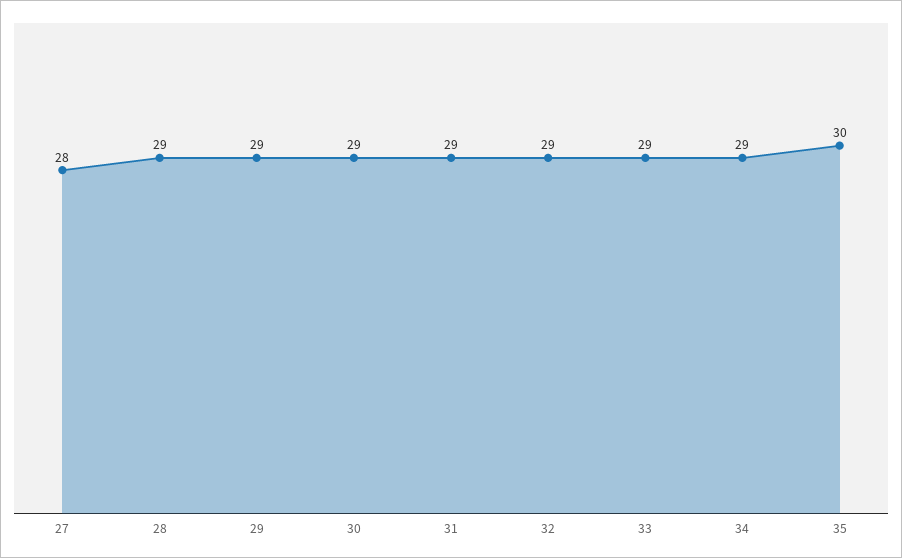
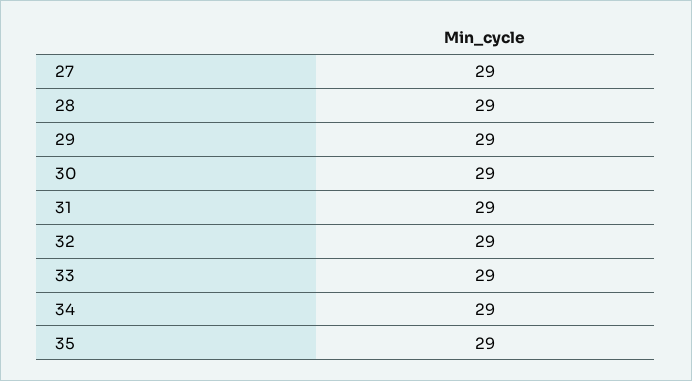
27: 28 -> 29
35: 30 -> 29

